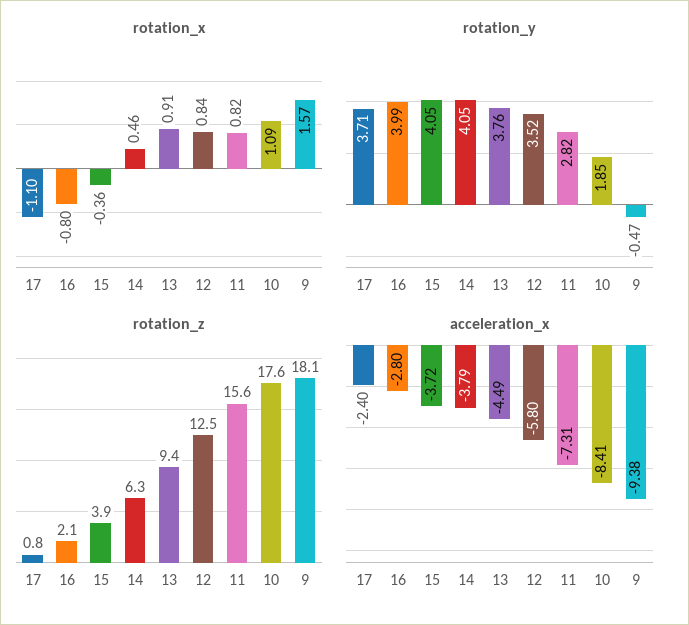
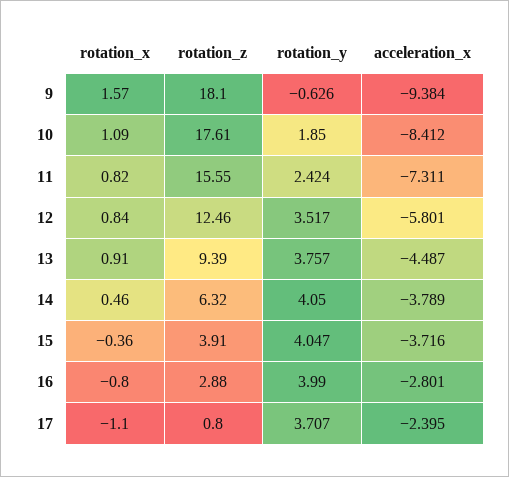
rotation_y, 11: 2.82 -> 2.424
rotation_y, 9: -0.47 -> -0.626
rotation_z, 16: 2.1 -> 2.88

